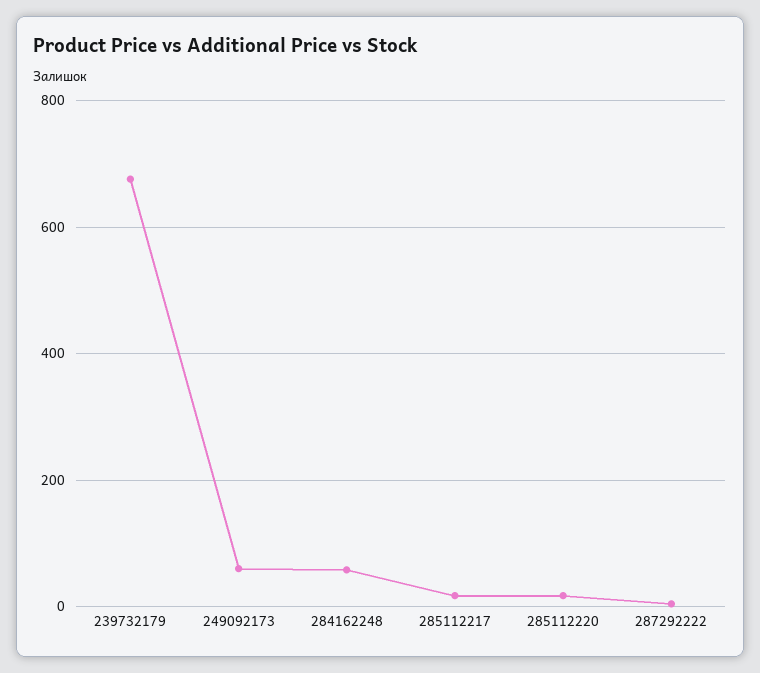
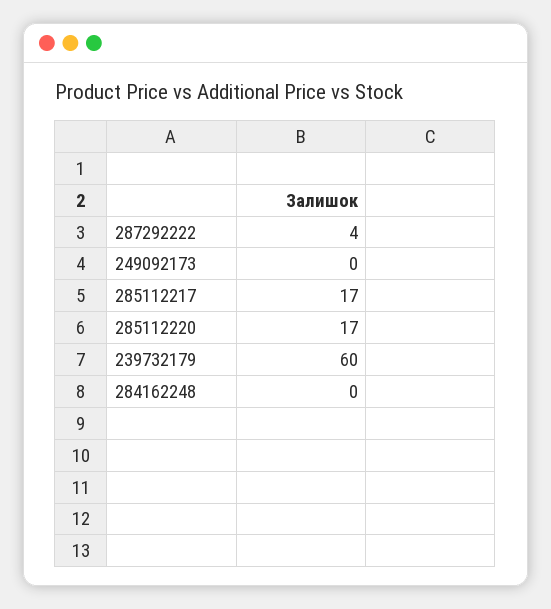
239732179: 680 -> 60
249092173: 60 -> 0
284162248: 60 -> 0

